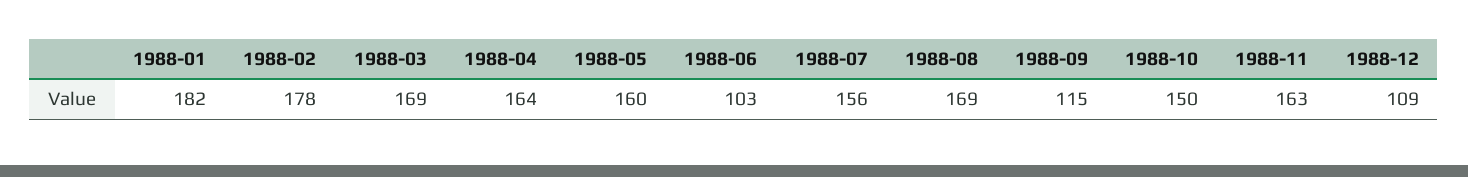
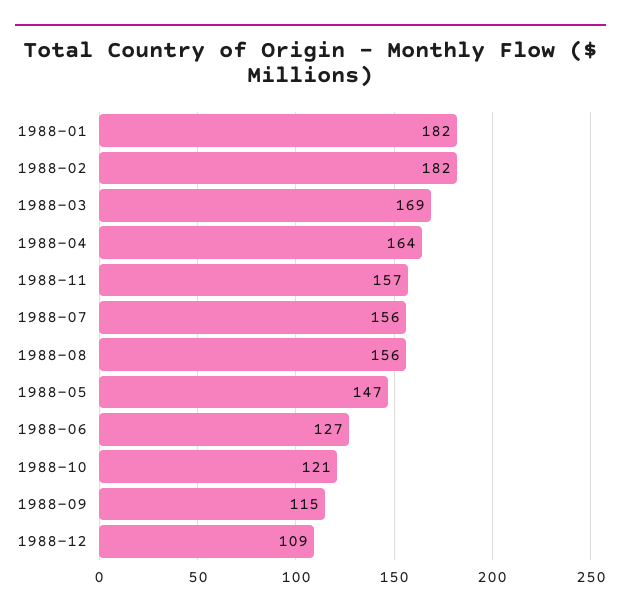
1988-02: 178 -> 182
1988-05: 160 -> 147
1988-06: 103 -> 127
1988-08: 169 -> 156
1988-10: 150 -> 121
1988-11: 163 -> 157

